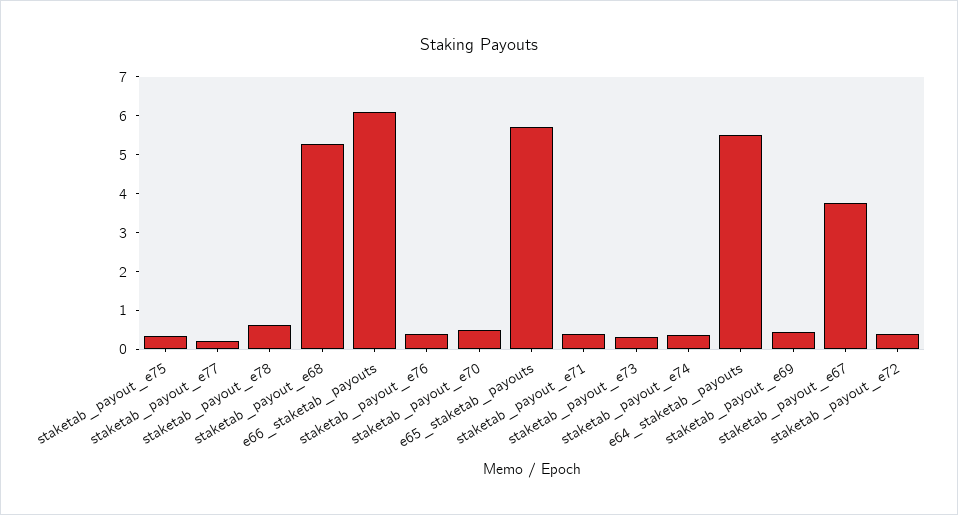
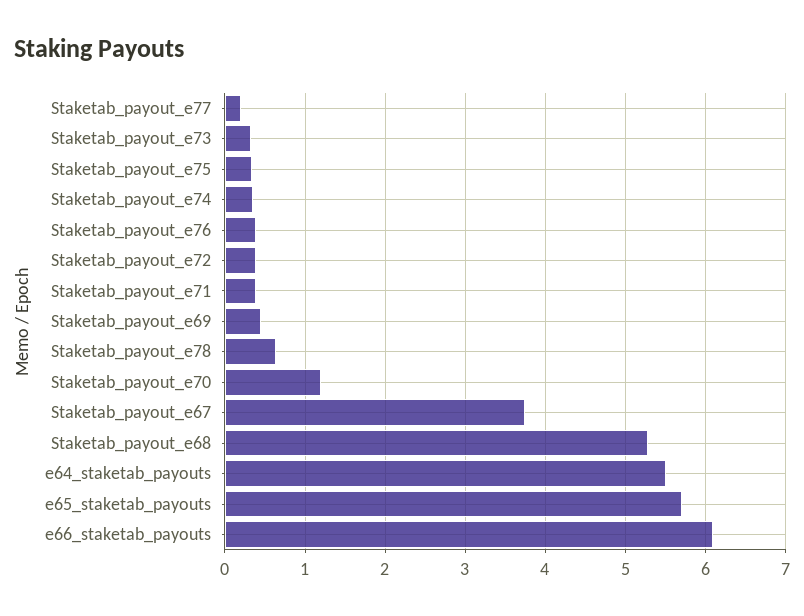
staketab_payout_e70: 0.5 -> 1.2

